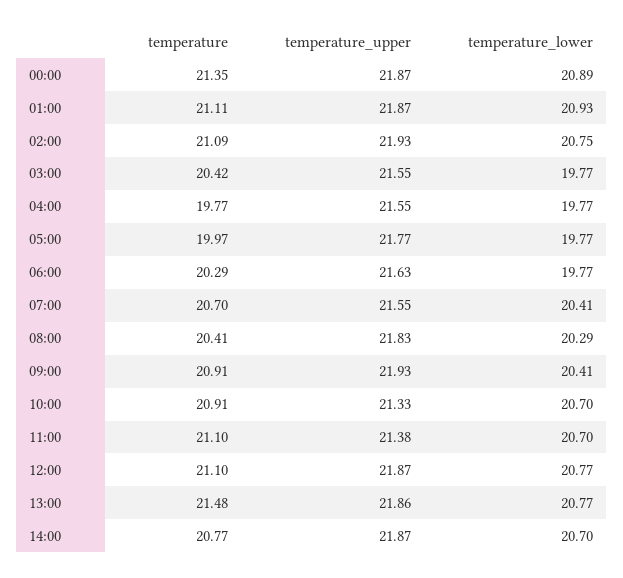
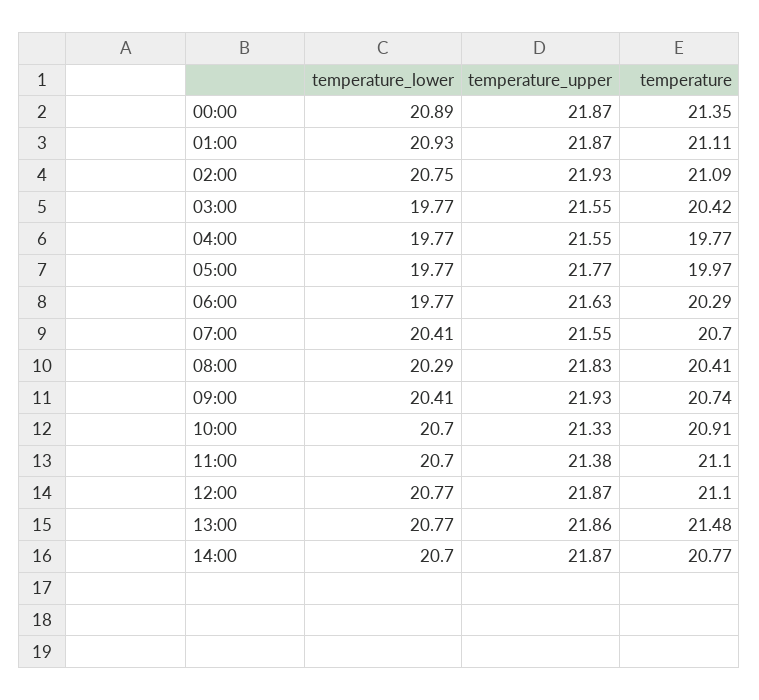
temperature, 09:00: 20.91 -> 20.74

